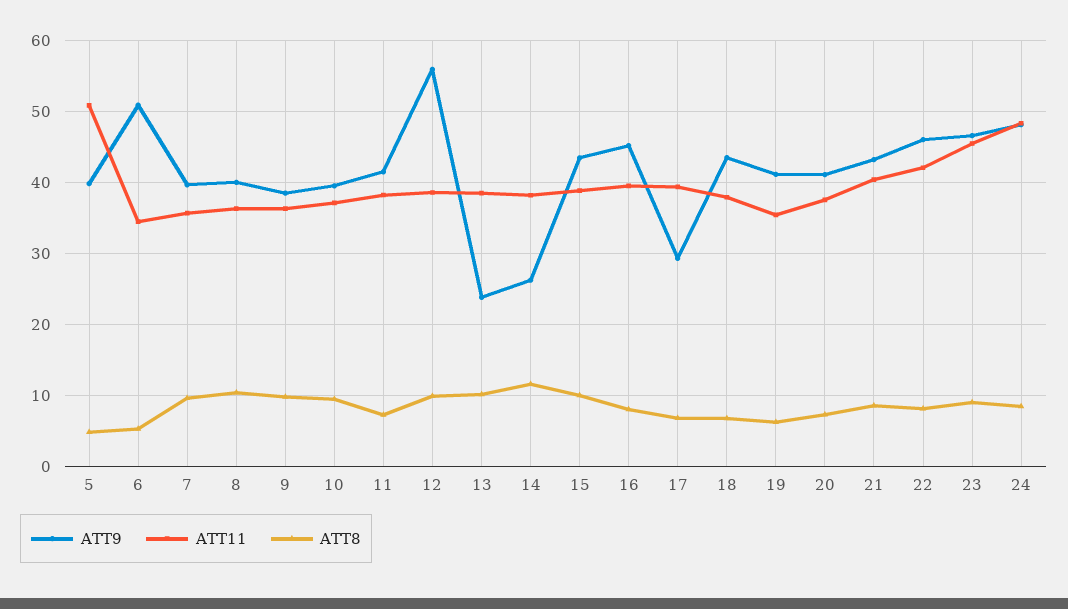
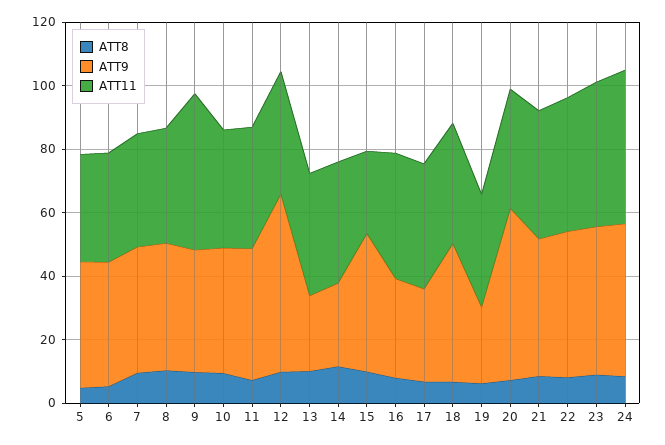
ATT11, 5: 51 -> 35
ATT9, 6: 51 -> 40
ATT11, 9: 36 -> 50
ATT11, 15: 39 -> 25
ATT9, 16: 45 -> 30
ATT9, 19: 41 -> 25
ATT9, 20: 41 -> 55

